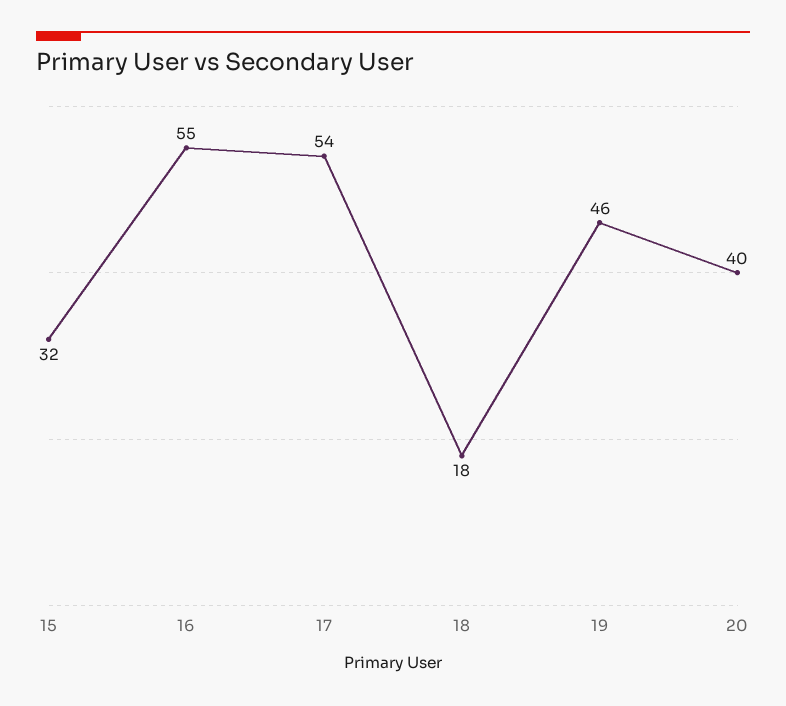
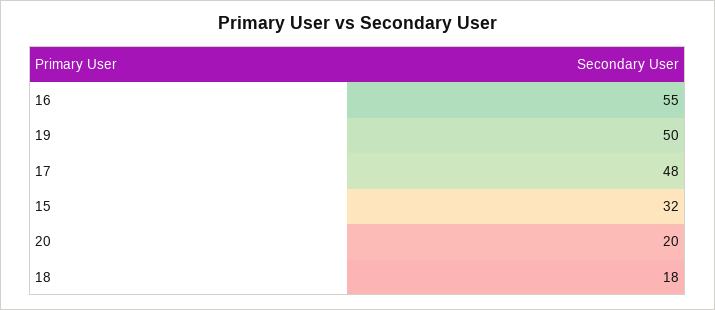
17: 54 -> 48
19: 46 -> 50
20: 40 -> 20

